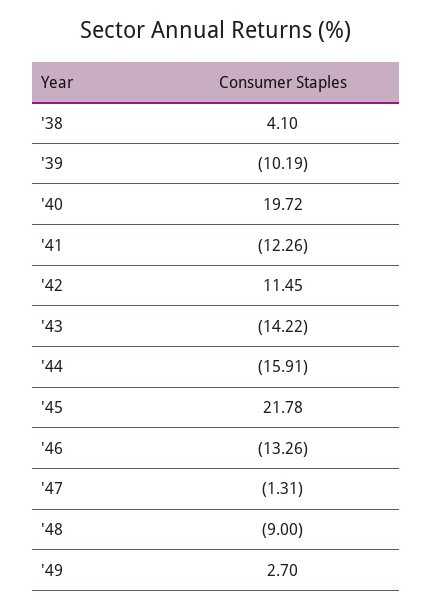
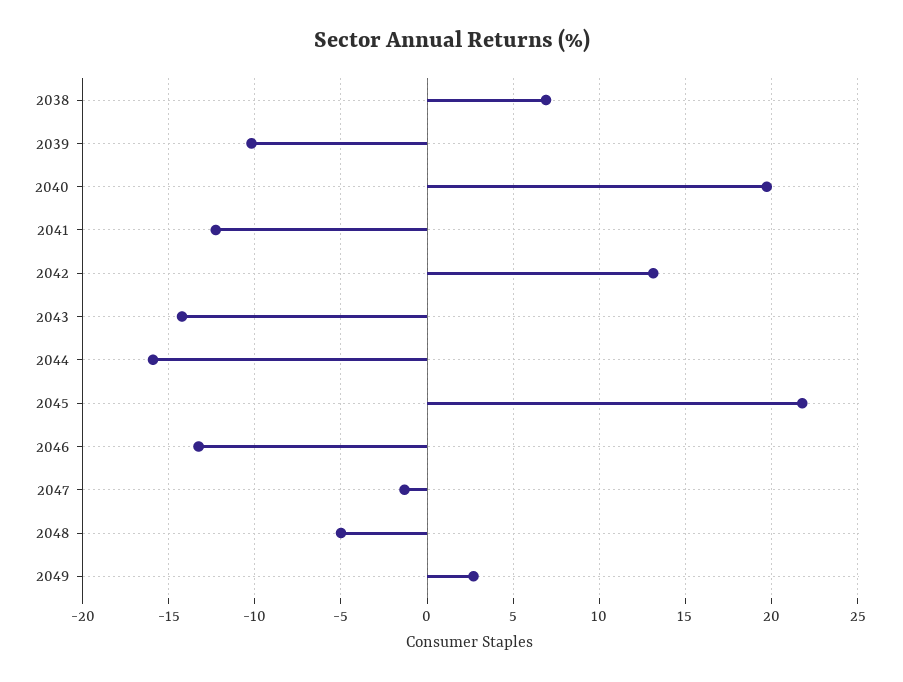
'38: 4.1 -> 7
'42: 11.45 -> 13
'48: -9 -> -5

